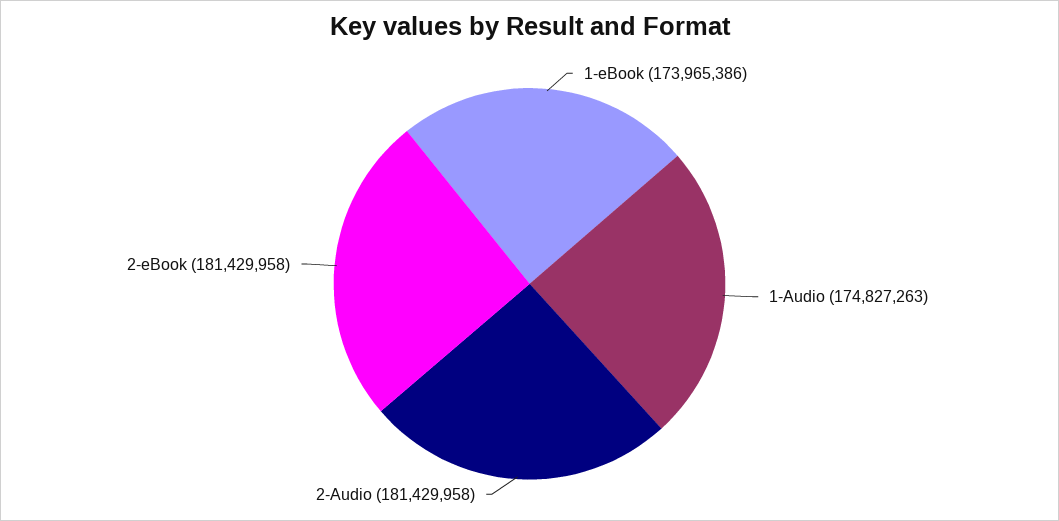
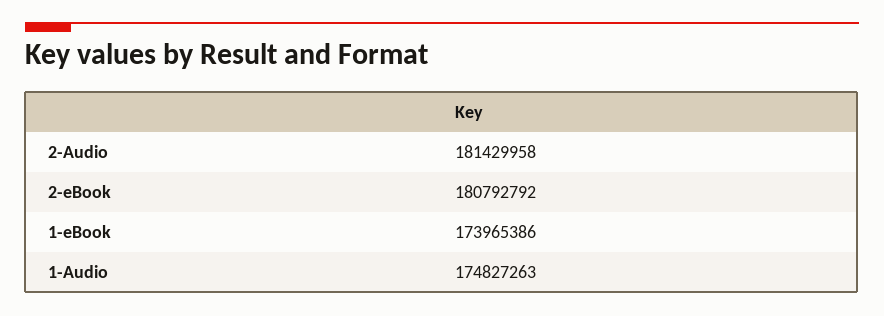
2-eBook: 181429958 -> 180792792

